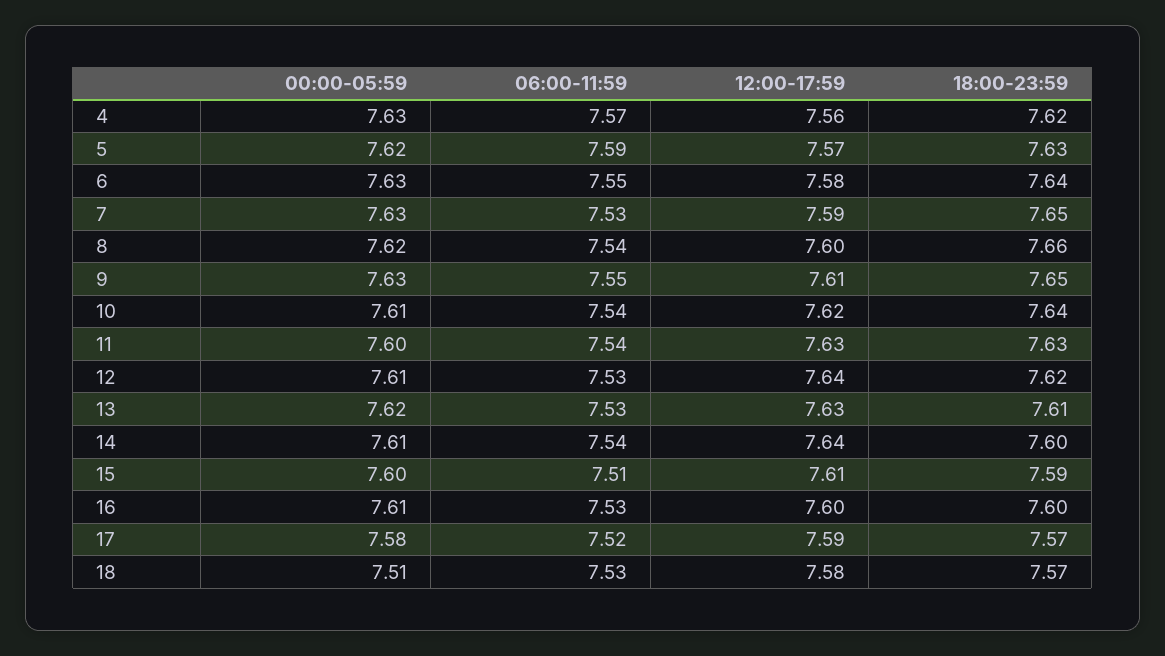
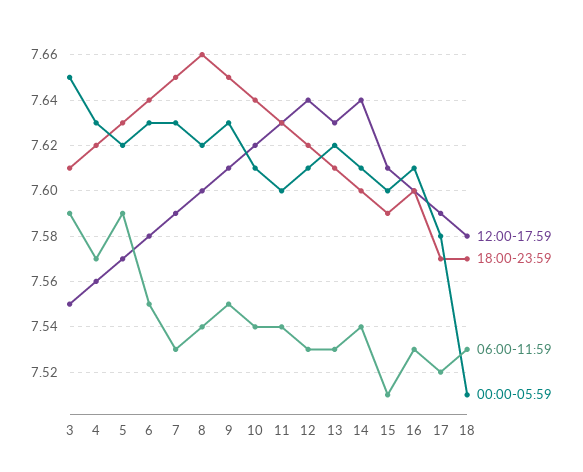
12:00-17:59, 3: none -> 7.55
18:00-23:59, 3: none -> 7.61
06:00-11:59, 3: none -> 7.59
00:00-05:59, 3: none -> 7.65

